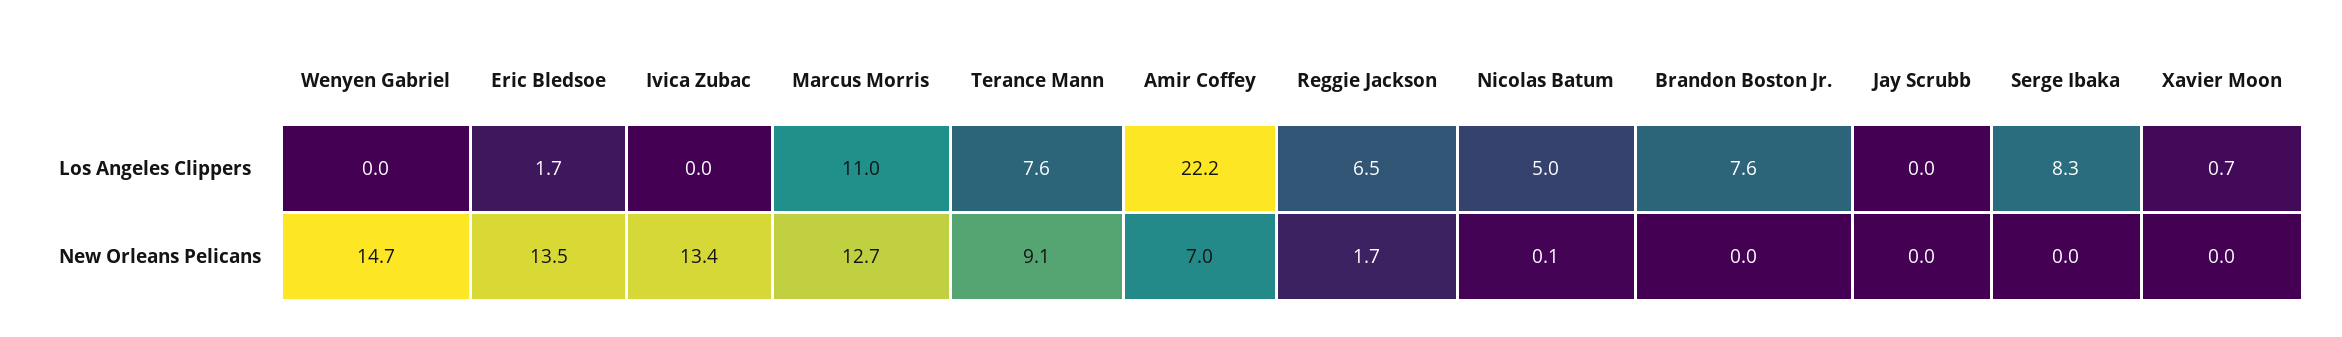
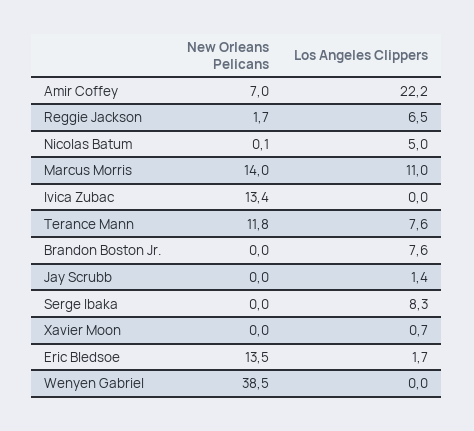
Jay Scrubb, Los Angeles Clippers: 0 -> 1.4
Wenyen Gabriel, New Orleans Pelicans: 14.7 -> 38.5
Marcus Morris, New Orleans Pelicans: 12.7 -> 14
Terance Mann, New Orleans Pelicans: 9.1 -> 11.8

